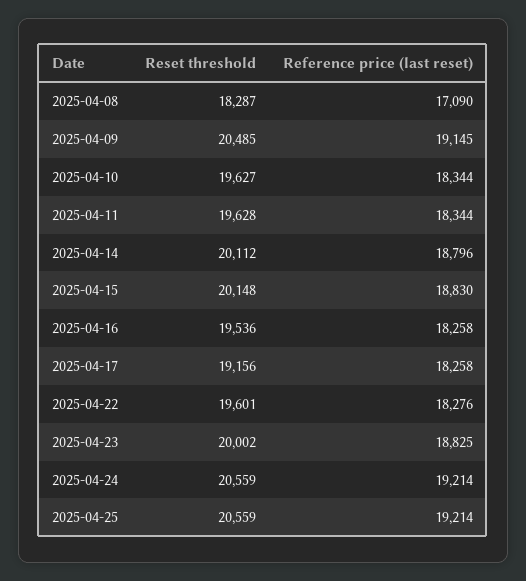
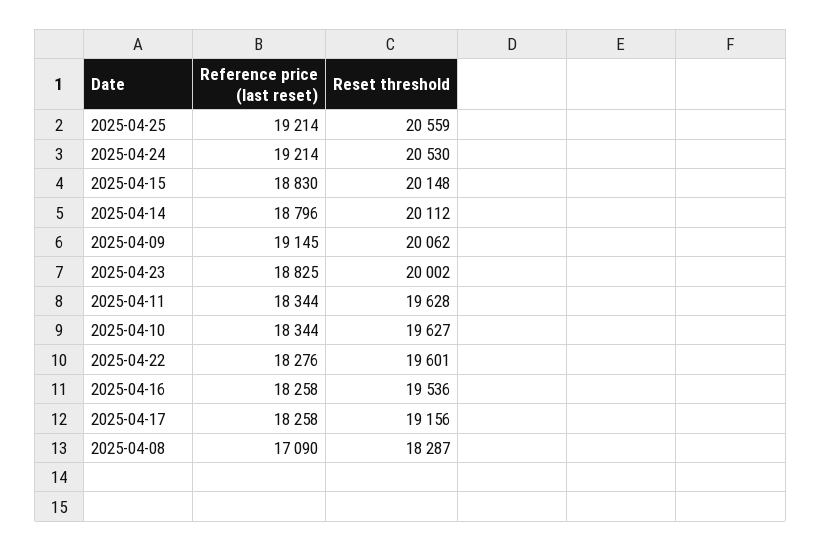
Reset threshold, 2025-04-09: 20485 -> 20062
Reset threshold, 2025-04-24: 20559 -> 20530

